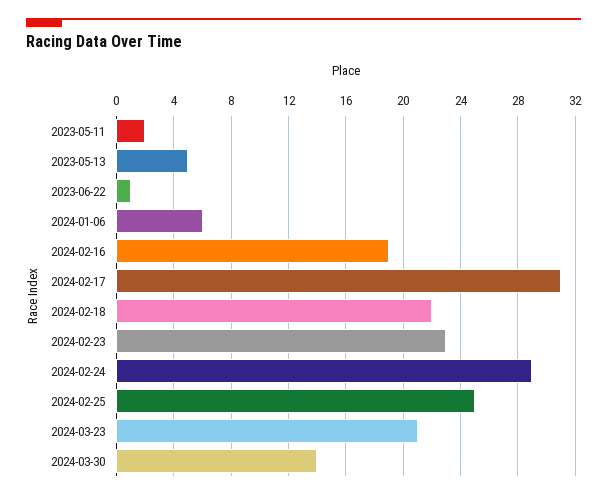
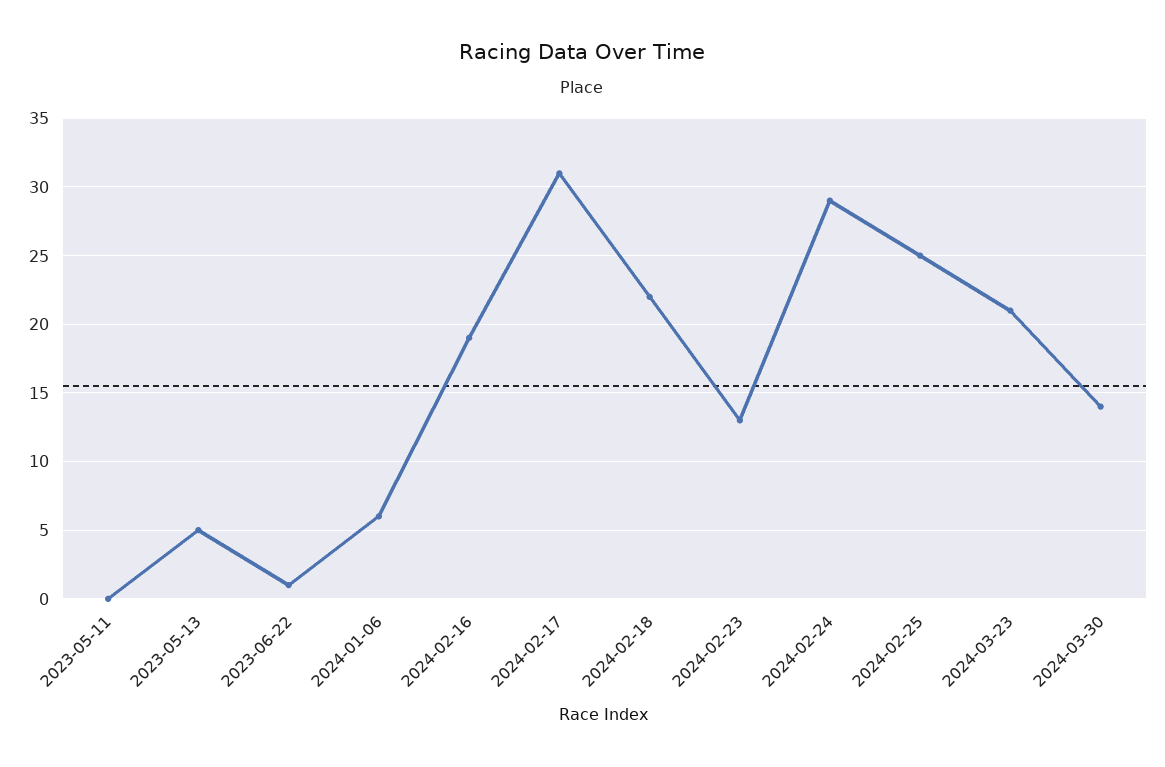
2023-05-11: 2 -> 0
2024-02-23: 23 -> 13

